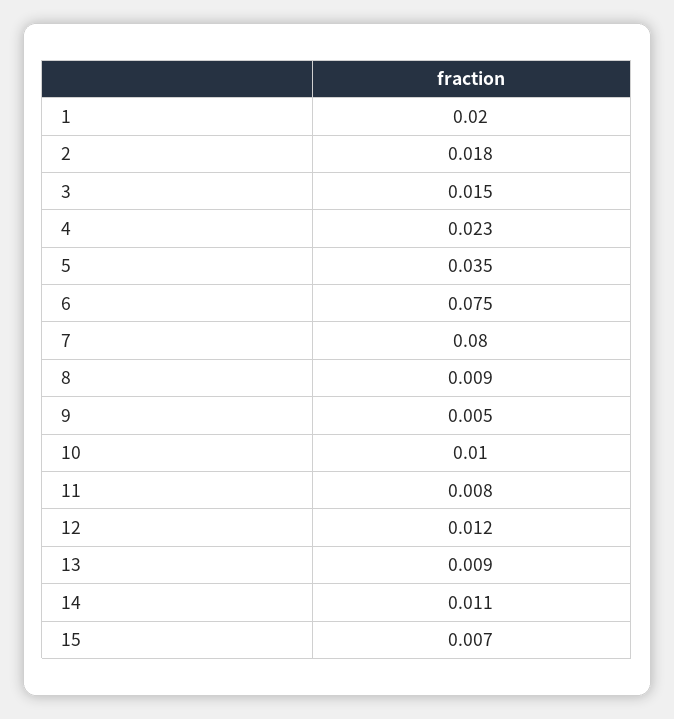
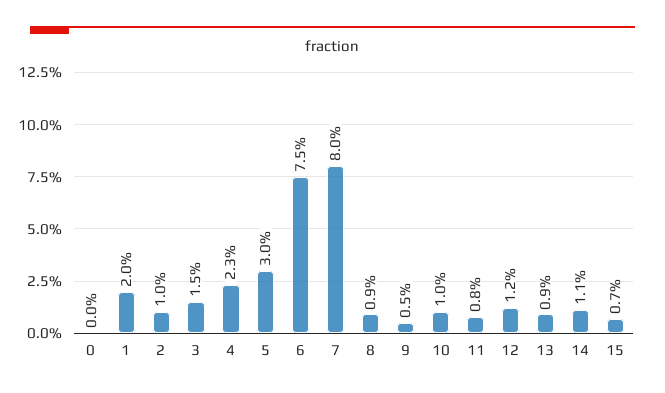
2: 0.018 -> 0.01
5: 0.035 -> 0.03
0: none -> 0

